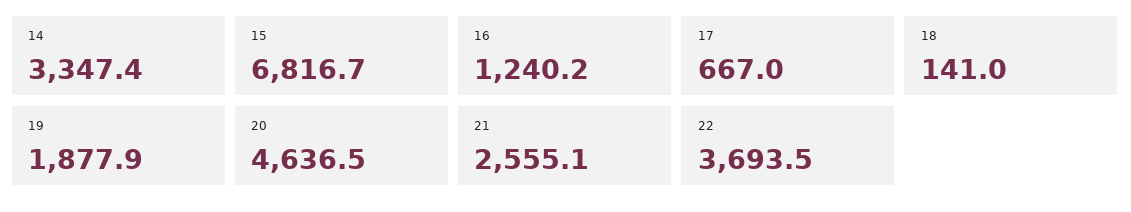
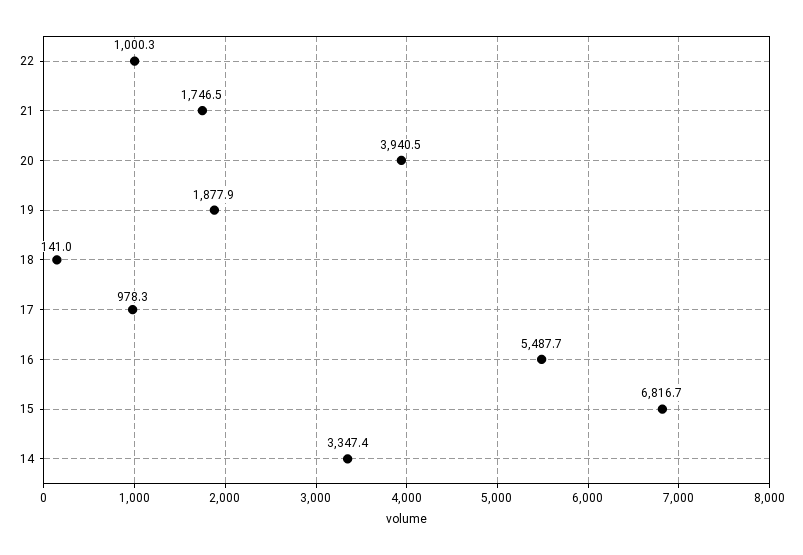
16: 1240.2 -> 5487.7
17: 667 -> 978.3
20: 4636.5 -> 3940.5
21: 2555.1 -> 1746.5
22: 3693.5 -> 1000.3

